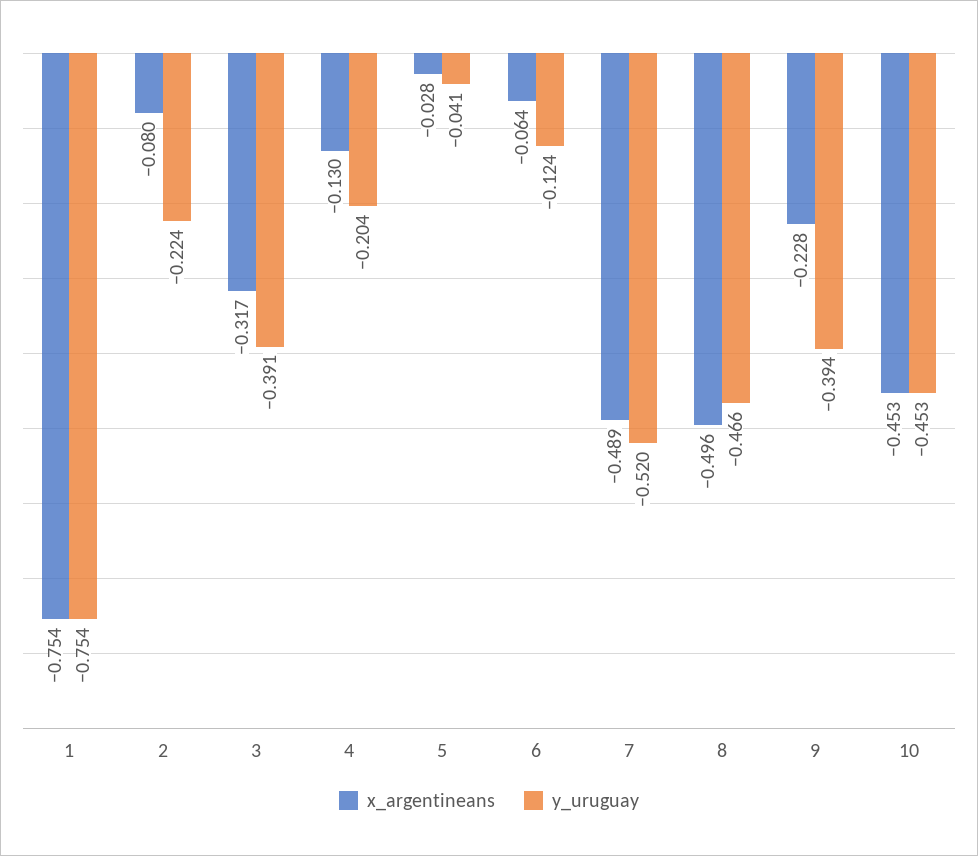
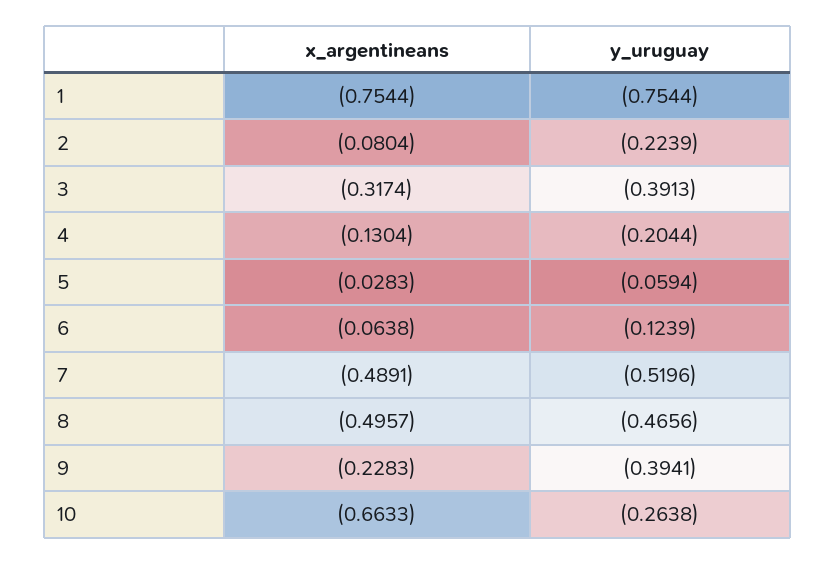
y_uruguay, 5: -0.041 -> -0.0594
x_argentineans, 10: -0.453 -> -0.6633
y_uruguay, 10: -0.453 -> -0.2638

